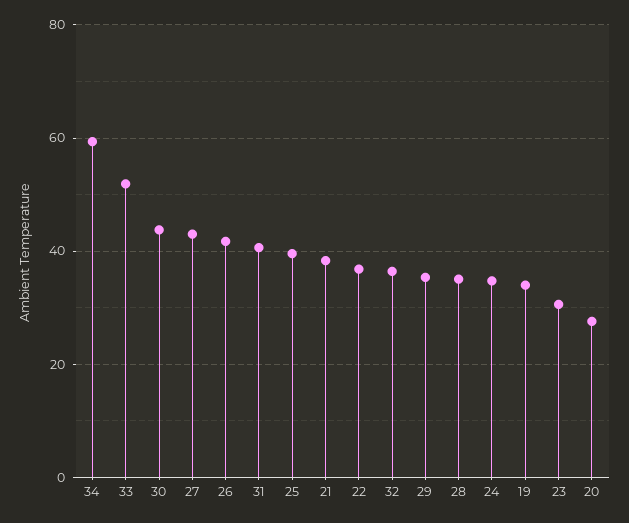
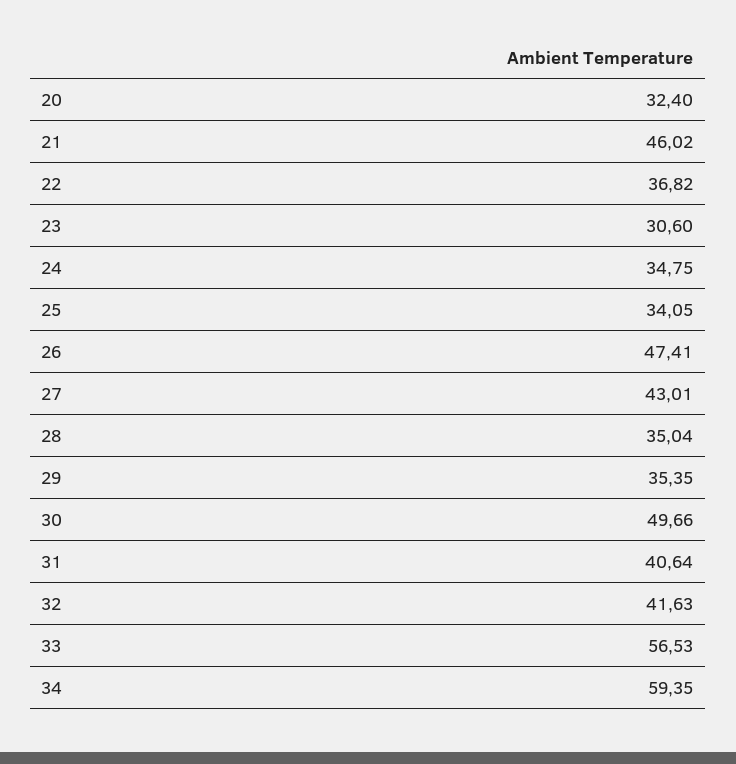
33: 52 -> 56.53
30: 44 -> 49.66
26: 42 -> 47.41
25: 40 -> 34.05
21: 38 -> 46.02
32: 36 -> 41.63
19: 34 -> none
20: 28 -> 32.4

